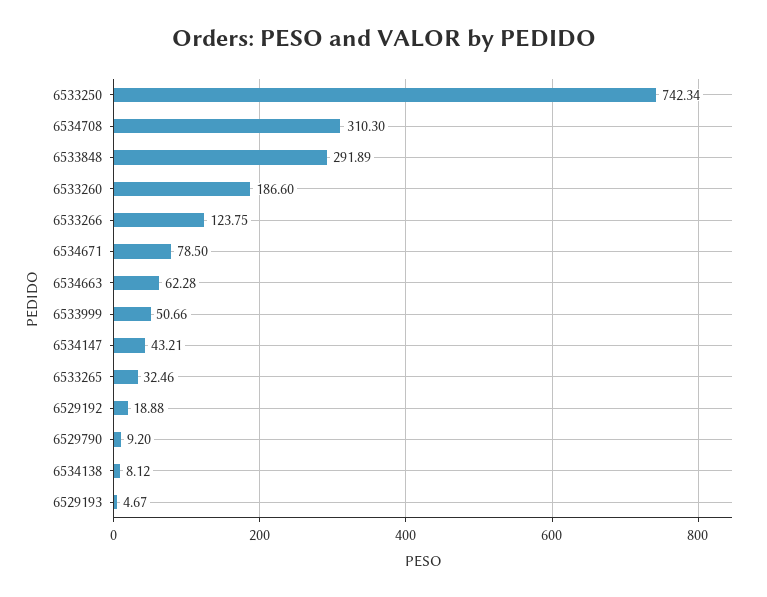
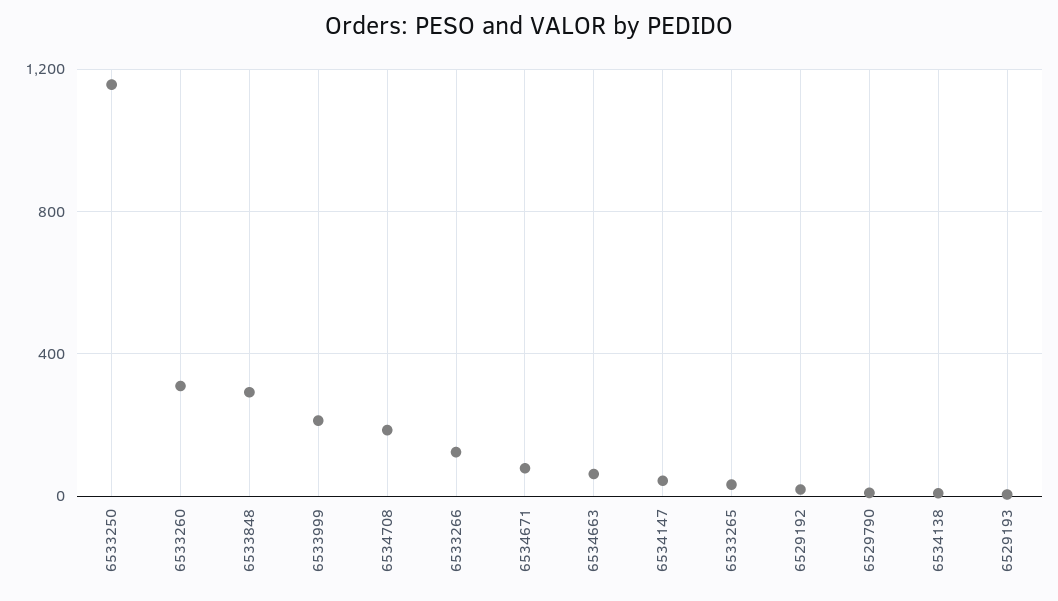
6533250: 742.34 -> 1150
6534708: 310.3 -> 200
6533260: 186.6 -> 300
6533999: 50.66 -> 200

